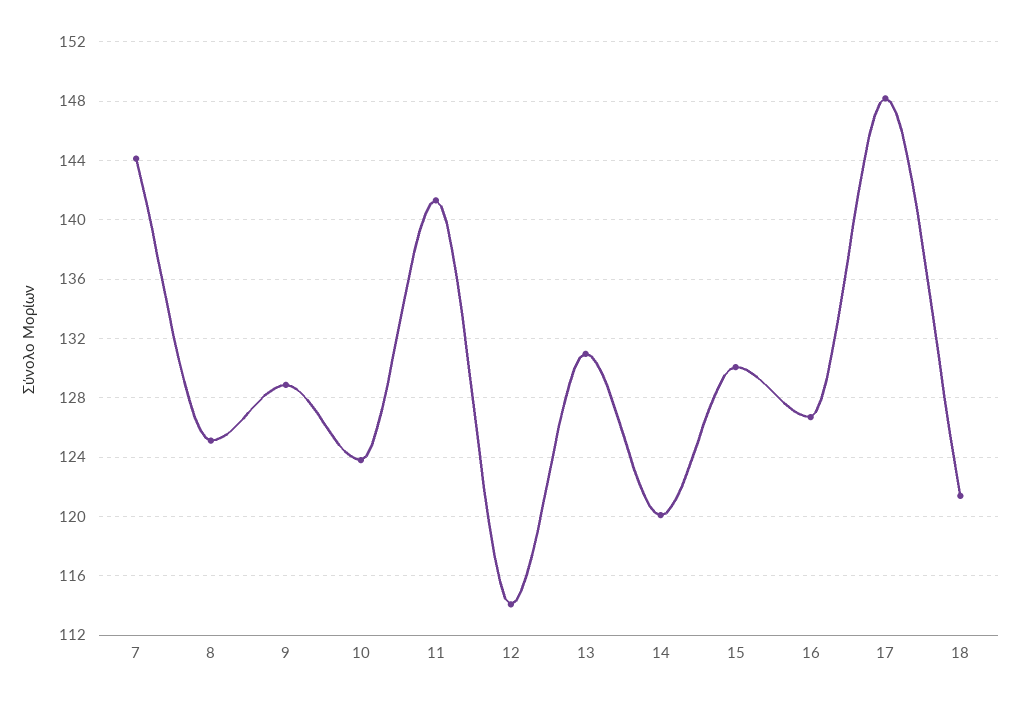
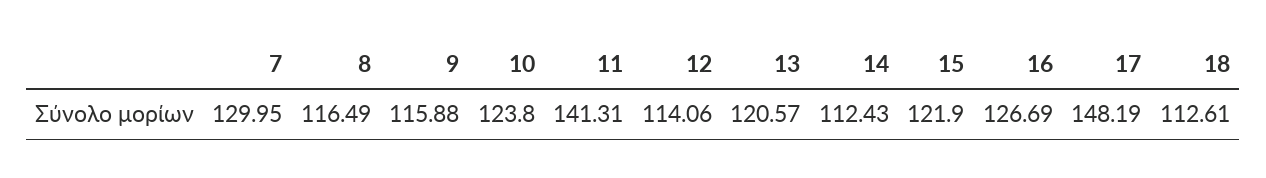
7: 144 -> 129.95
8: 125 -> 116.49
9: 129 -> 115.88
13: 131 -> 120.57
14: 120 -> 112.43
15: 130 -> 121.9
18: 121.5 -> 112.61

